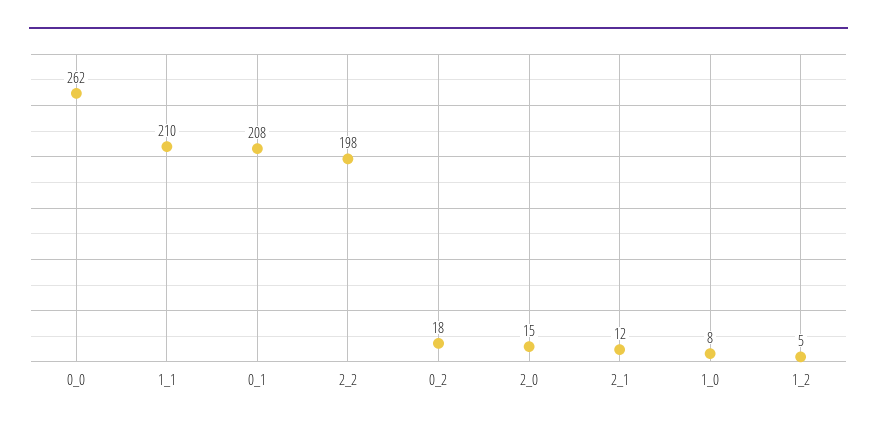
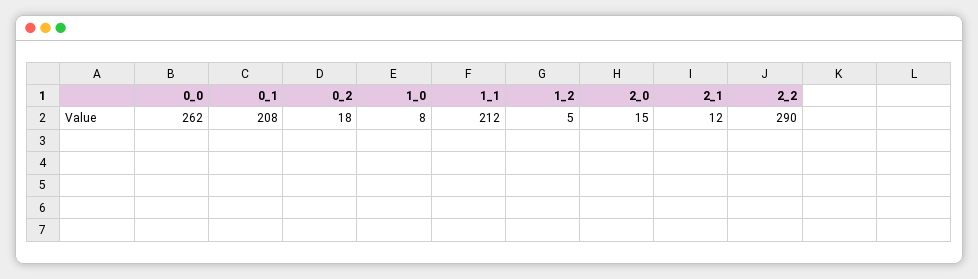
1_1: 210 -> 212
2_2: 198 -> 290

